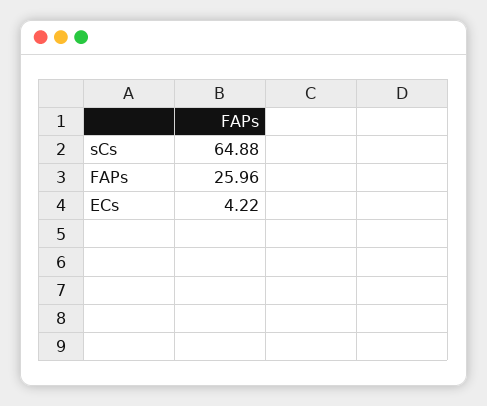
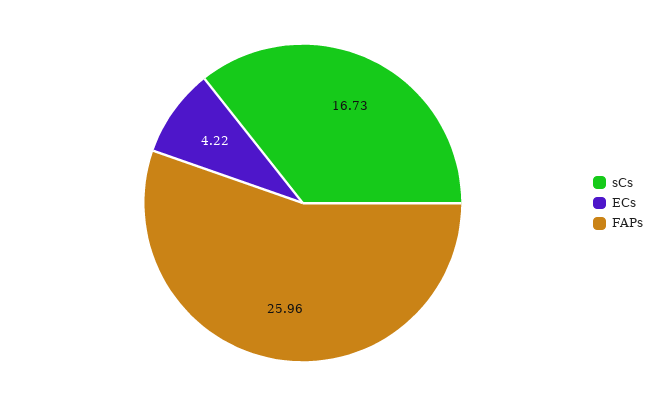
sCs: 64.88 -> 16.73

